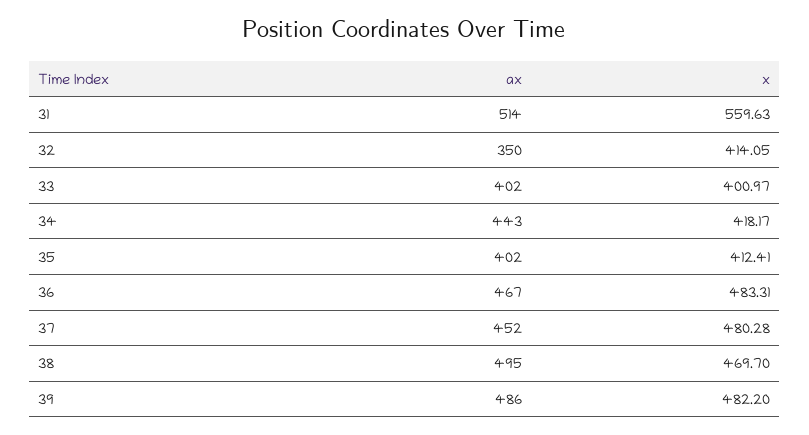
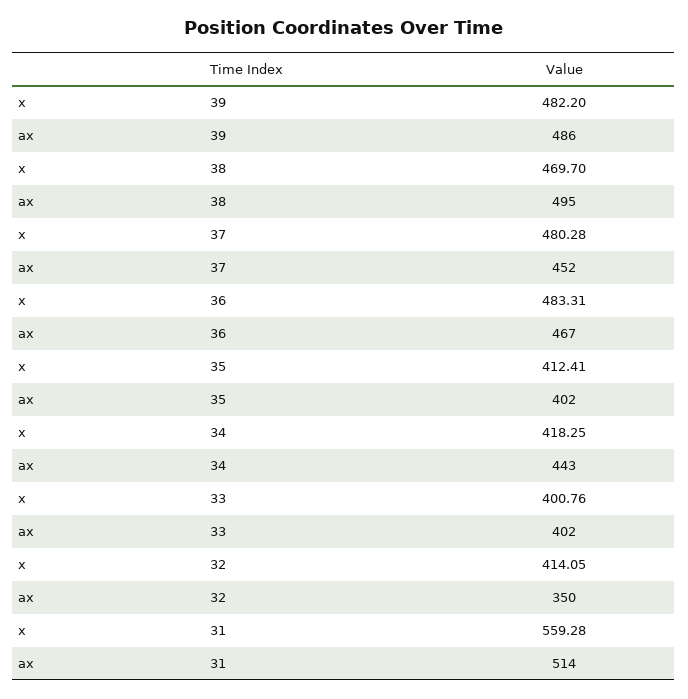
x, 31: 559.63 -> 559.28
x, 33: 400.97 -> 400.76
x, 34: 418.17 -> 418.25

